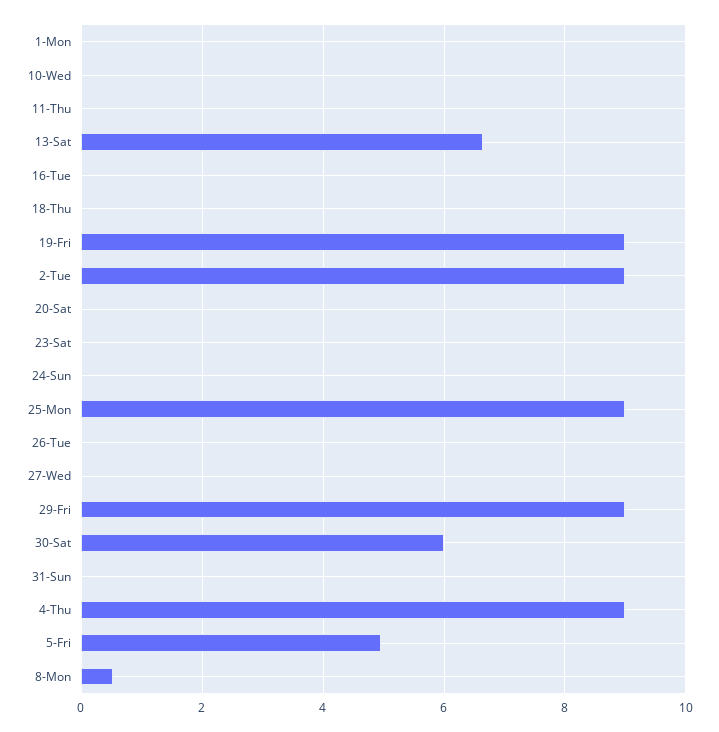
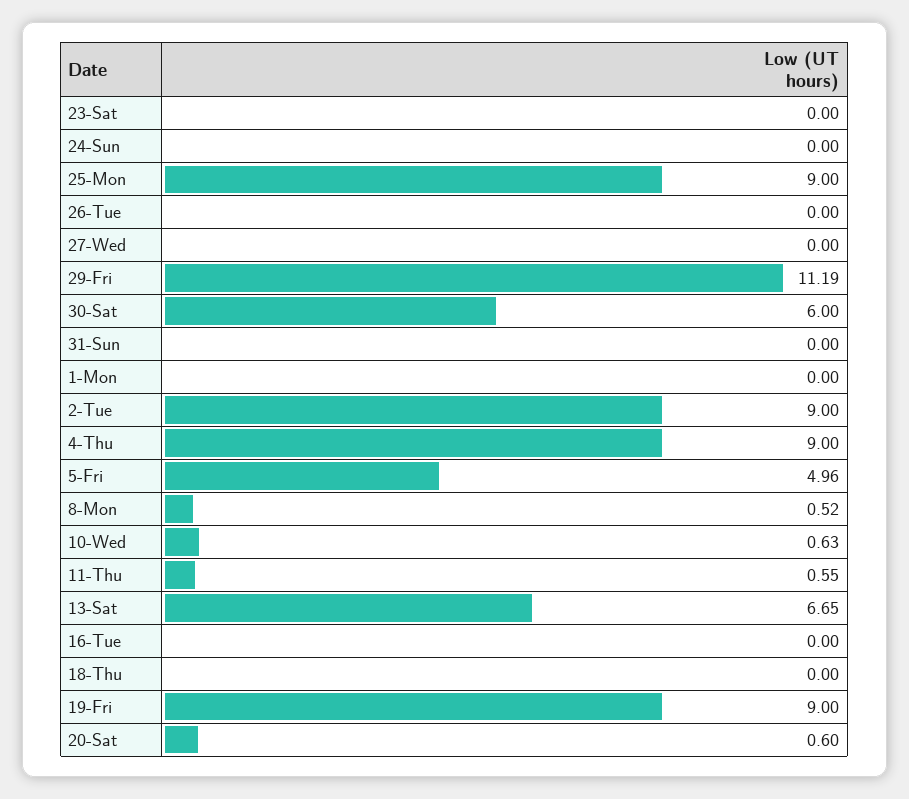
10-Wed: 0 -> 0.63
11-Thu: 0 -> 0.55
20-Sat: 0 -> 0.6
29-Fri: 9 -> 11.19

